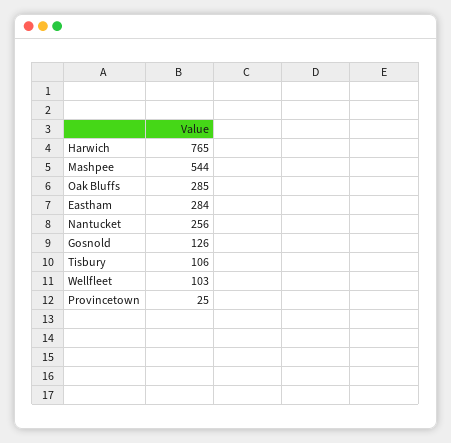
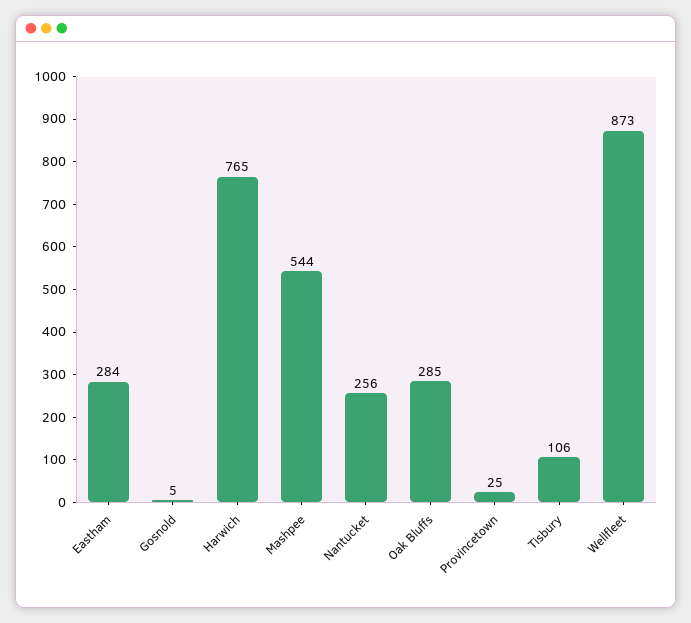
Gosnold: 126 -> 5
Wellfleet: 103 -> 873

